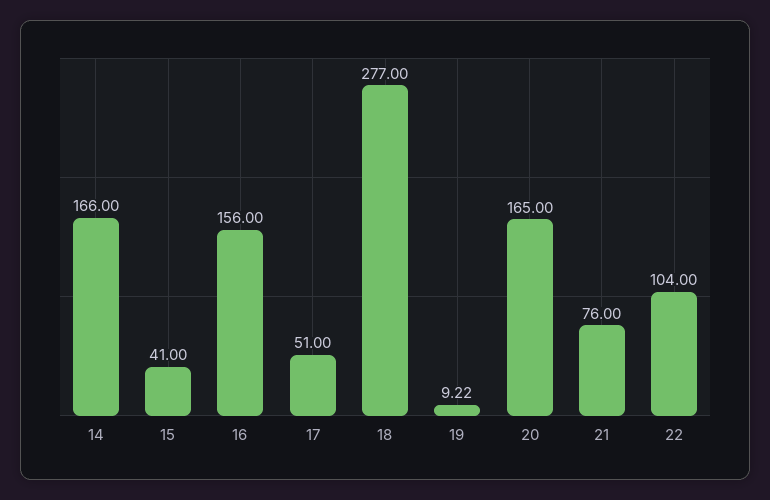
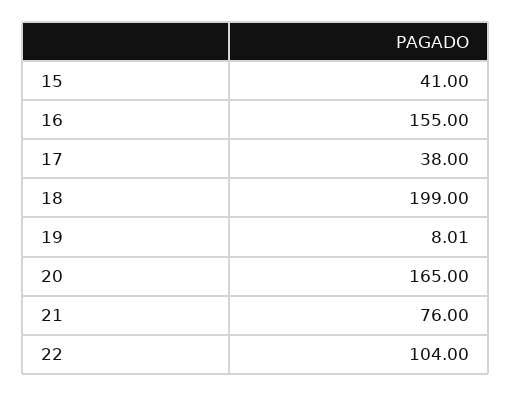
14: 166 -> none
16: 156 -> 155
17: 51 -> 38
18: 277 -> 199
19: 9.22 -> 8.01

